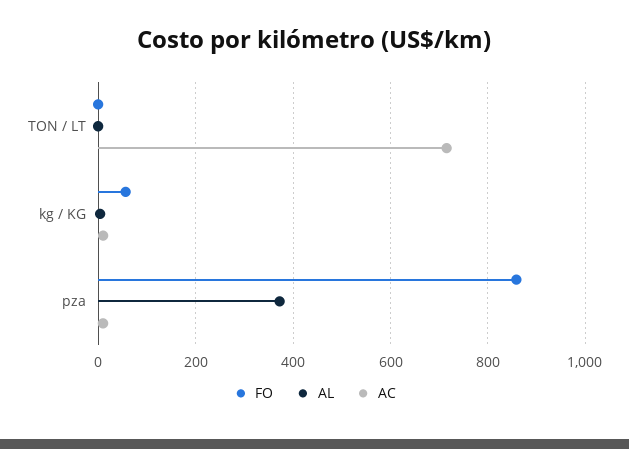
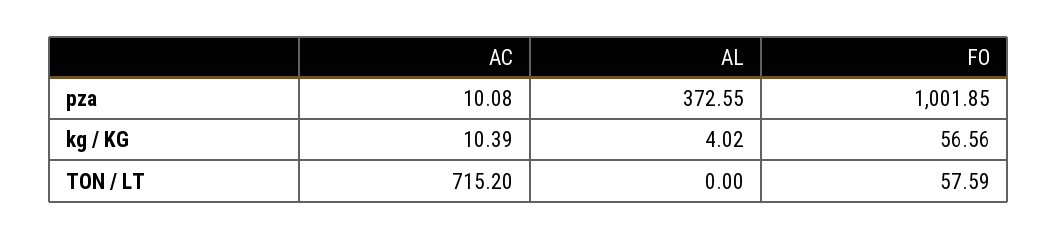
FO, TON / LT: 0 -> 57.59
FO, pza: 860 -> 1001.85

